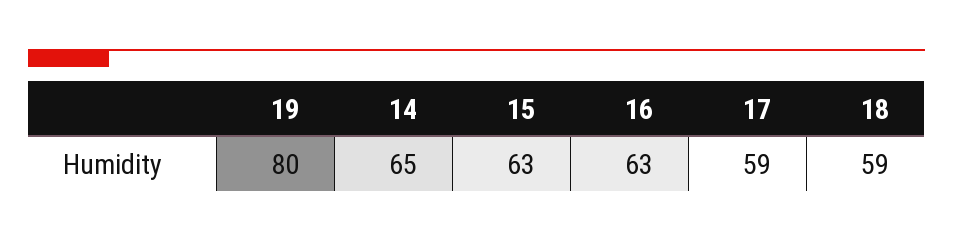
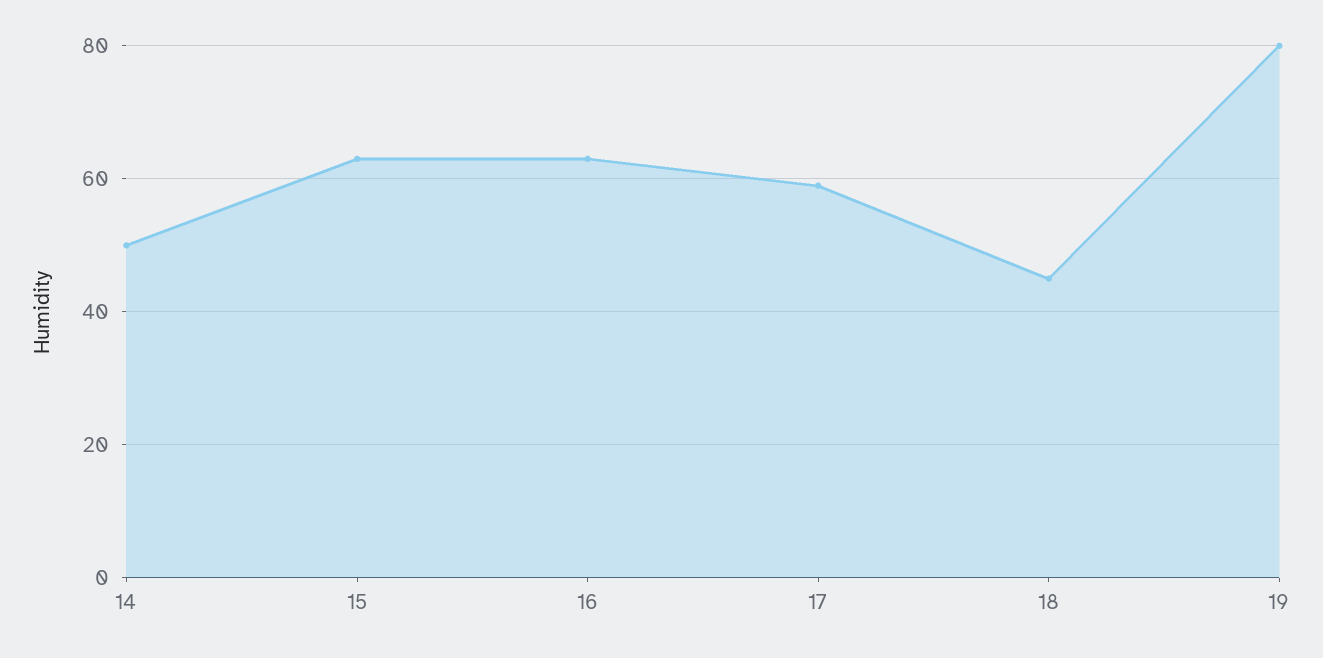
14: 65 -> 50
18: 59 -> 45

